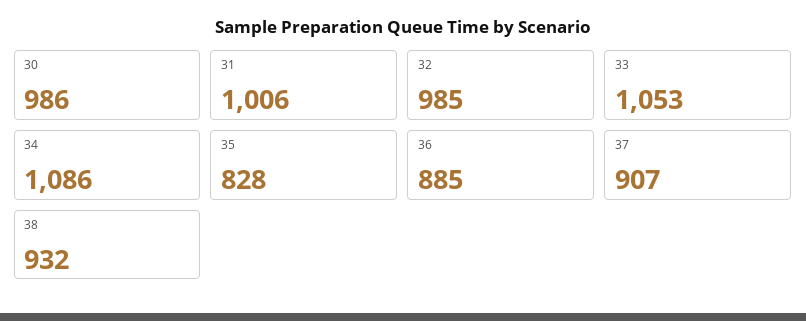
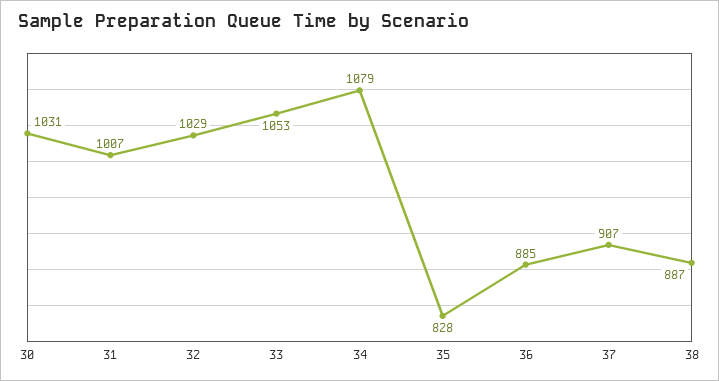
30: 986 -> 1031
31: 1006 -> 1007
32: 985 -> 1029
34: 1086 -> 1079
38: 932 -> 887

